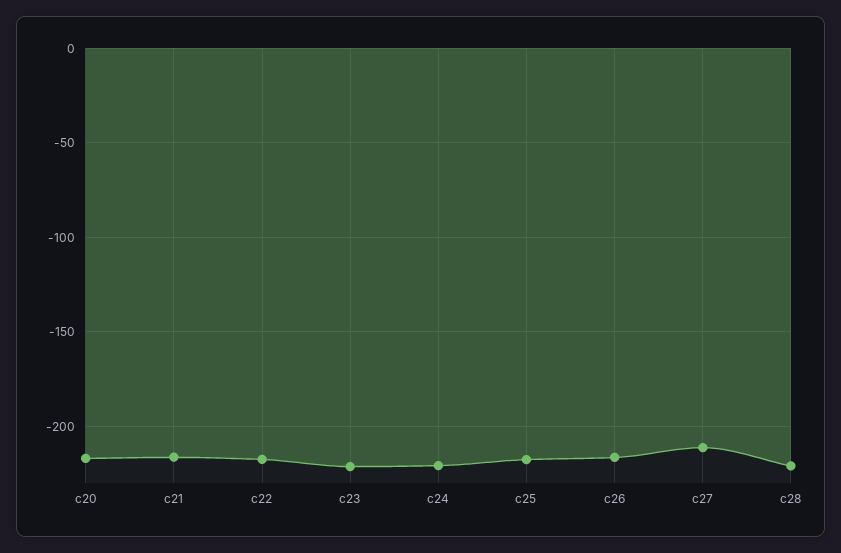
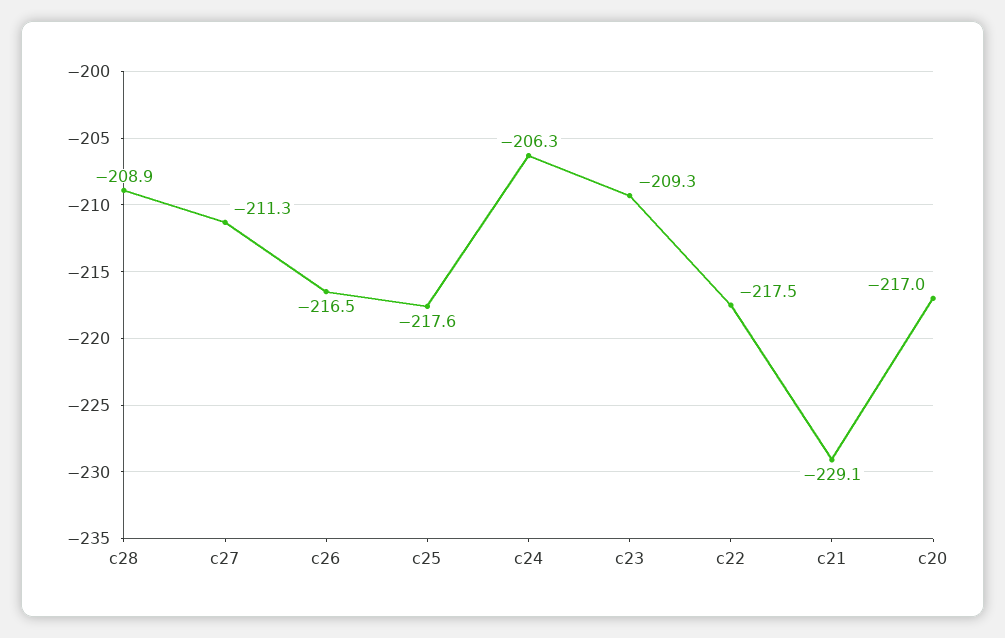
c21: -215 -> -229.1
c23: -220 -> -209.3
c24: -220 -> -206.3
c28: -220 -> -208.9

